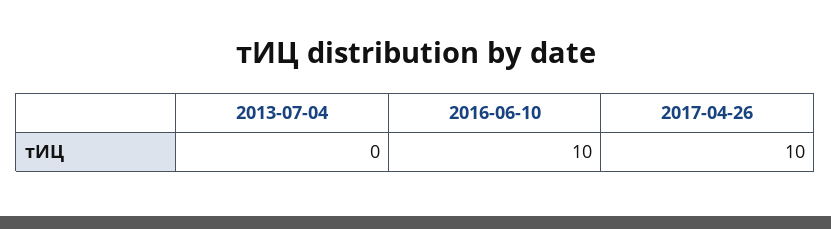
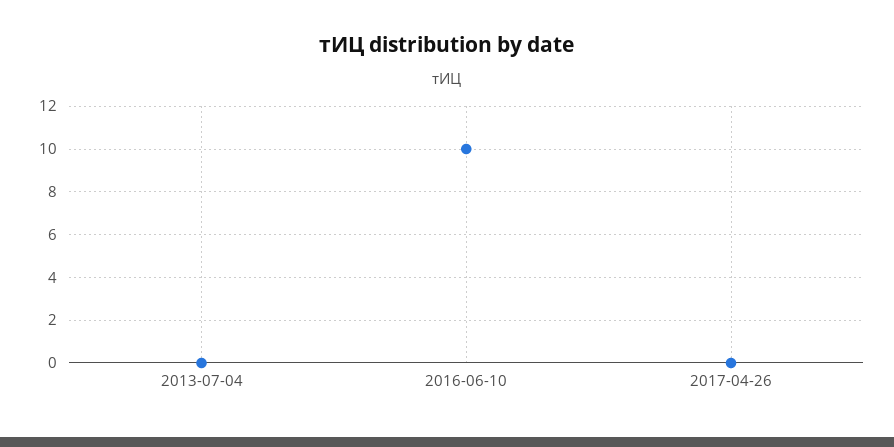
2017-04-26: 10 -> 0

